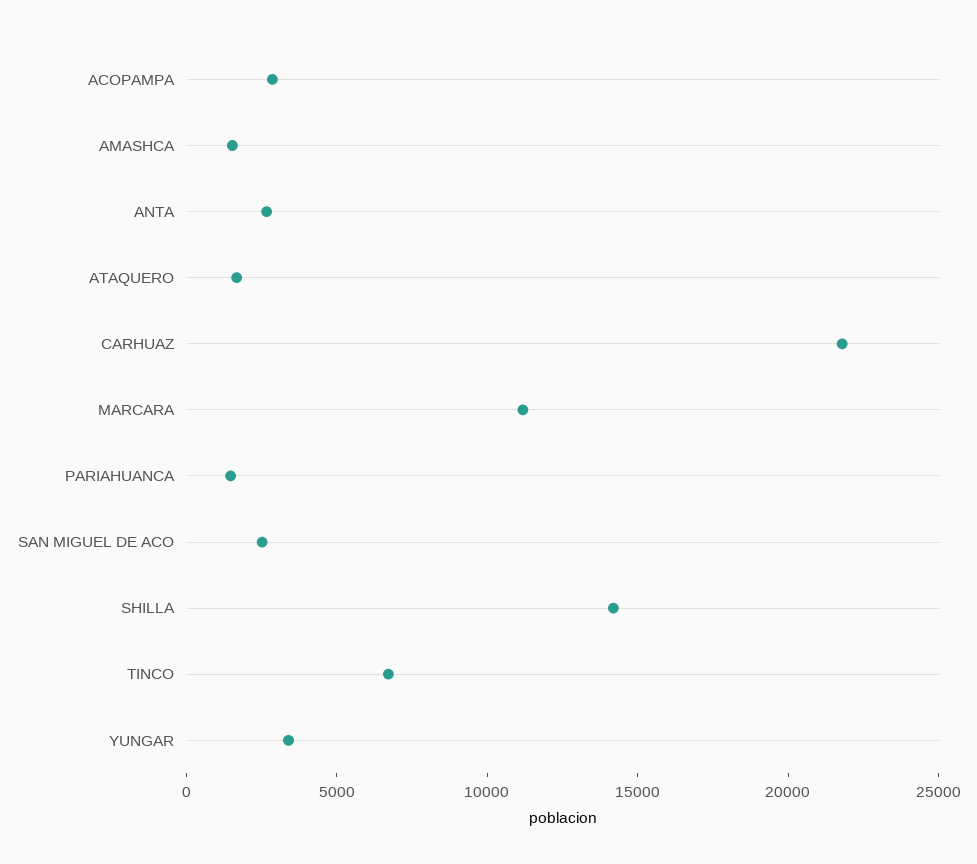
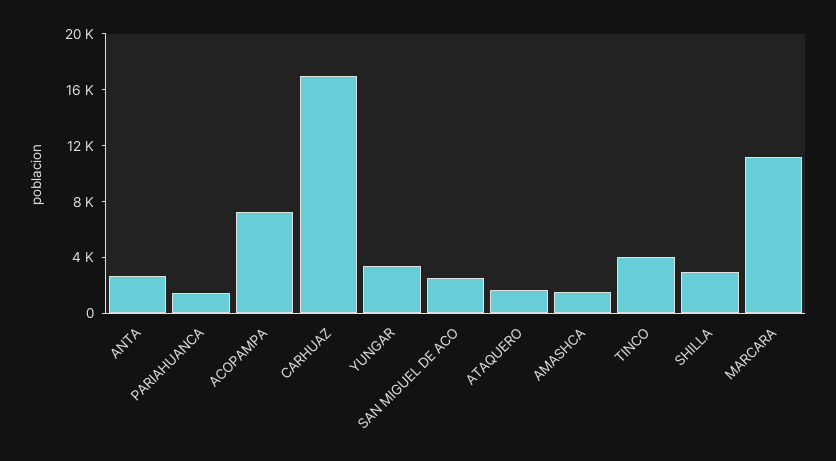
ACOPAMPA: 3000 -> 7000
CARHUAZ: 22000 -> 17000
SHILLA: 14000 -> 3000
TINCO: 7000 -> 4000

